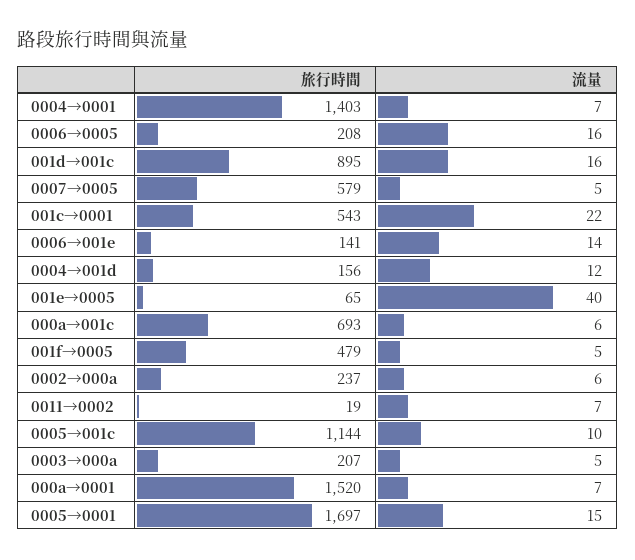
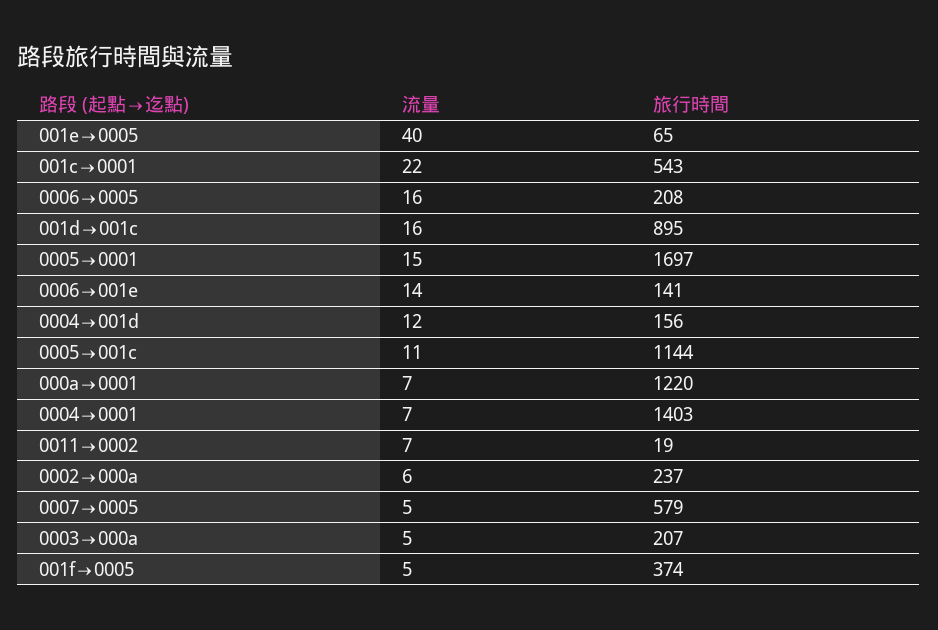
旅行時間, 000a→001c: 693 -> none
流量, 000a→001c: 6 -> none
旅行時間, 001f→0005: 479 -> 374
流量, 0005→001c: 10 -> 11
旅行時間, 000a→0001: 1520 -> 1220

